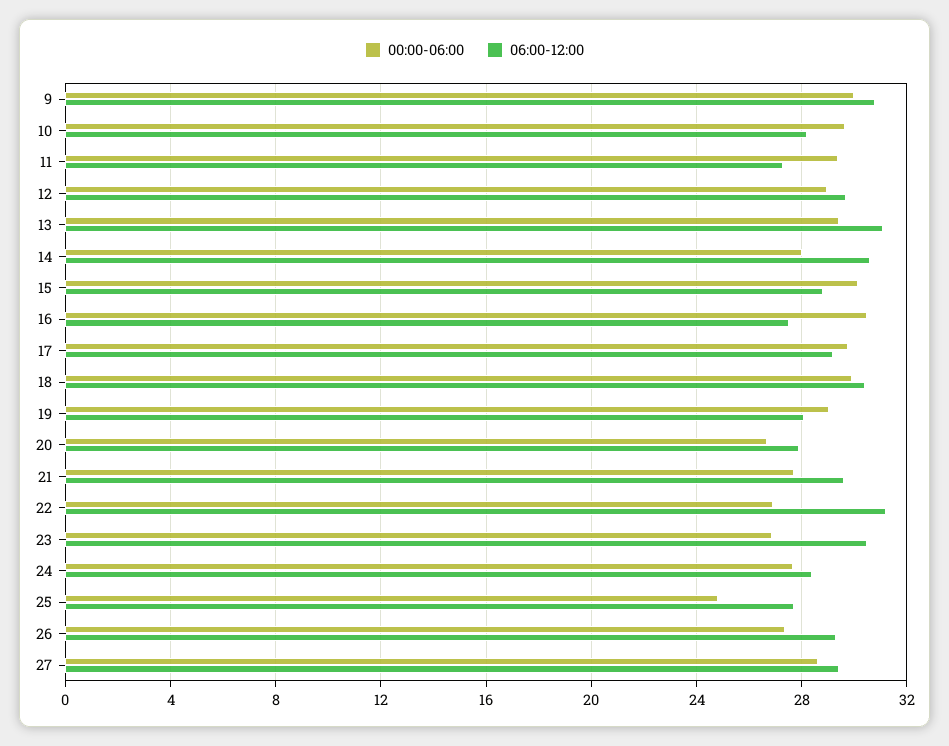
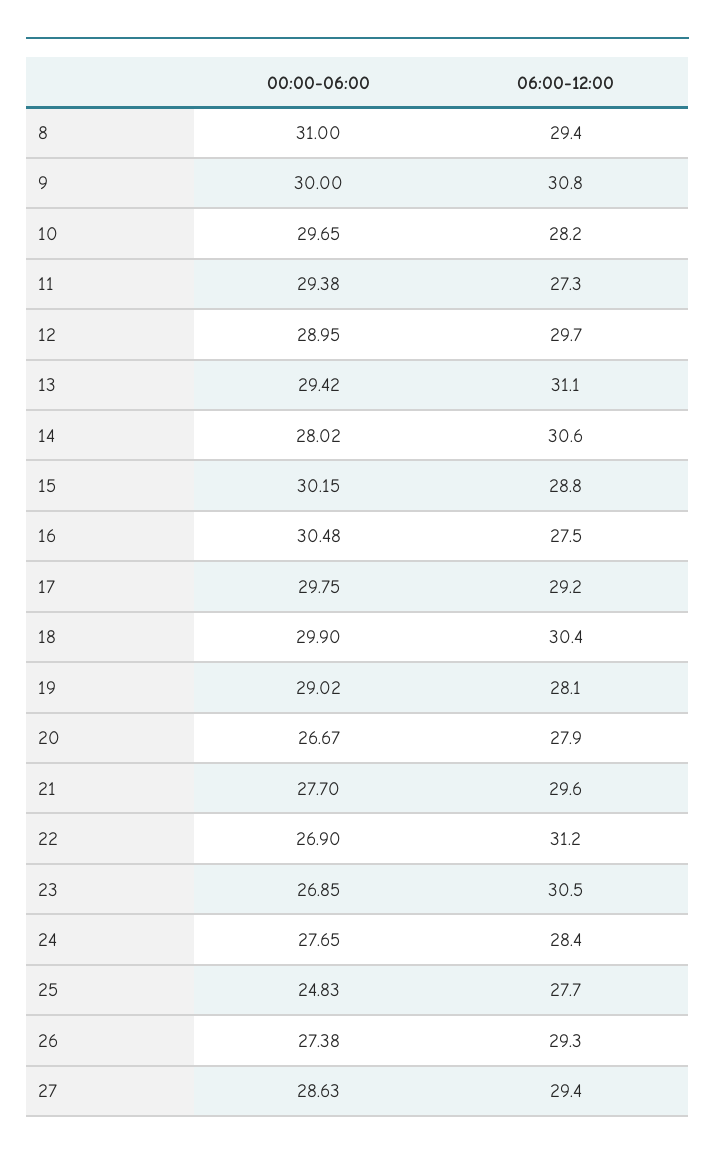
00:00-06:00, 8: none -> 31
06:00-12:00, 8: none -> 29.4

